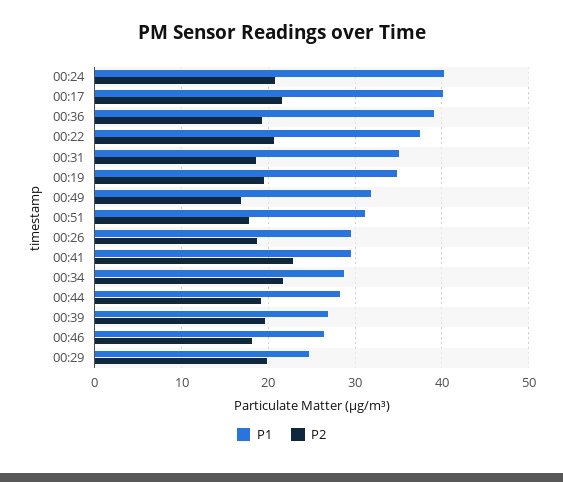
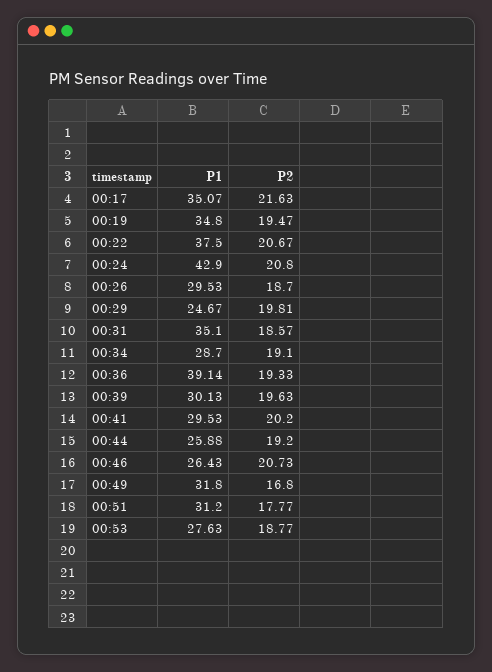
P1, 00:24: 40 -> 42.9
P1, 00:17: 40 -> 35.07
P2, 00:41: 23 -> 20.2
P2, 00:34: 22 -> 19.1
P1, 00:44: 28 -> 25.88
P1, 00:39: 27 -> 30.13
P2, 00:46: 18 -> 20.73
P1, 00:53: none -> 27.63
P2, 00:53: none -> 18.77

